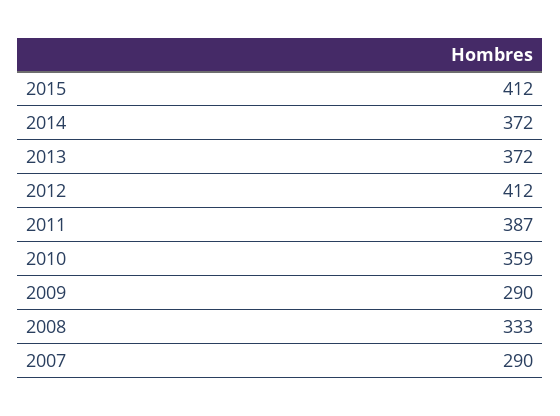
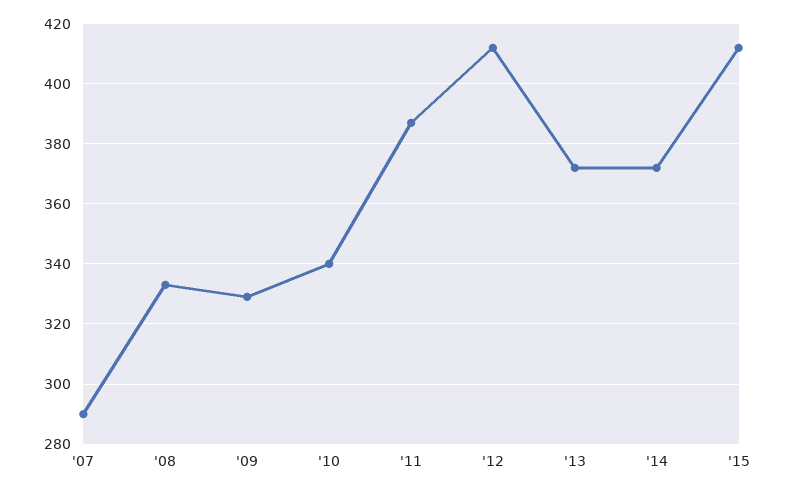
2010: 359 -> 340
2009: 290 -> 330

